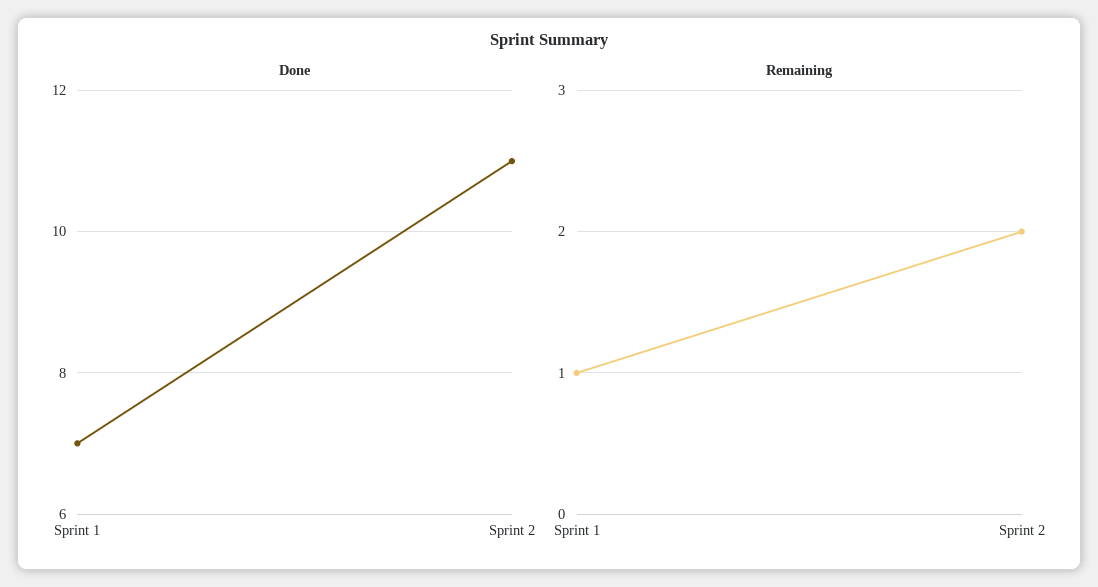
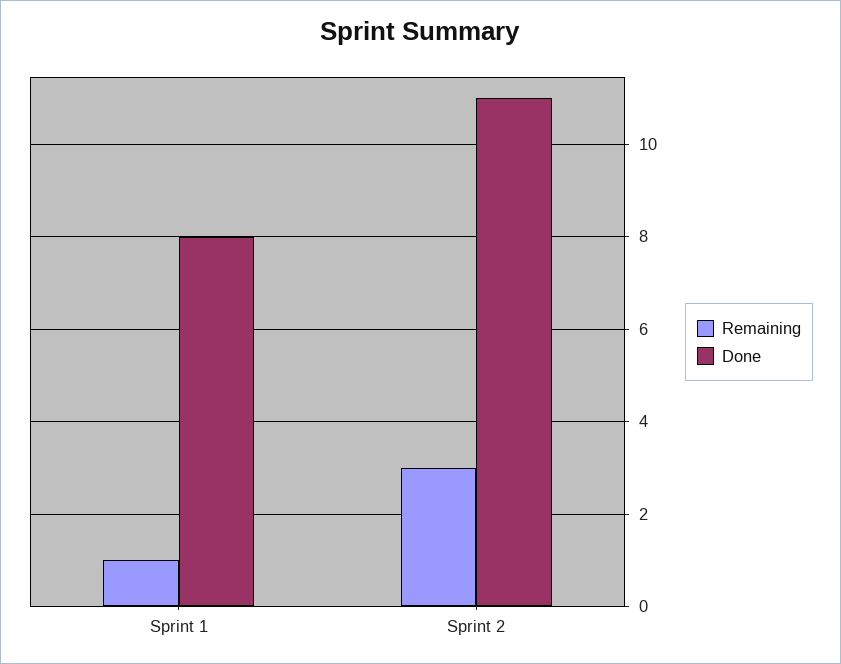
Done, Sprint 1: 7 -> 8
Remaining, Sprint 2: 2 -> 3

